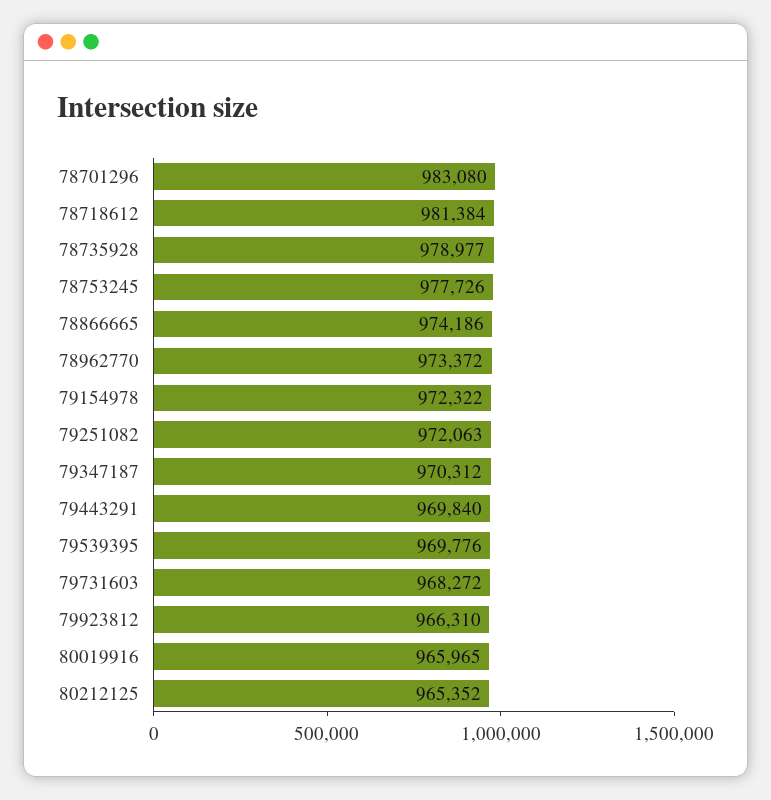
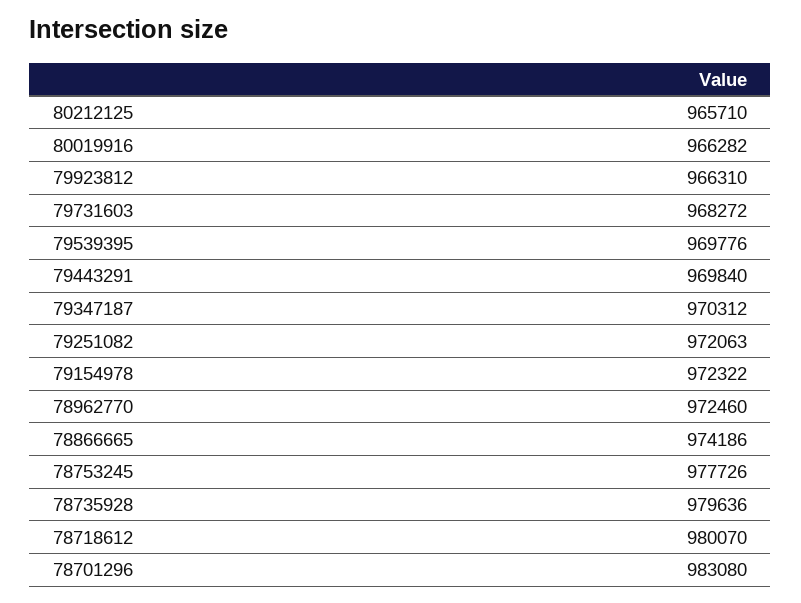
78718612: 981384 -> 980070
78735928: 978977 -> 979636
78962770: 973372 -> 972460
80019916: 965965 -> 966282
80212125: 965352 -> 965710

